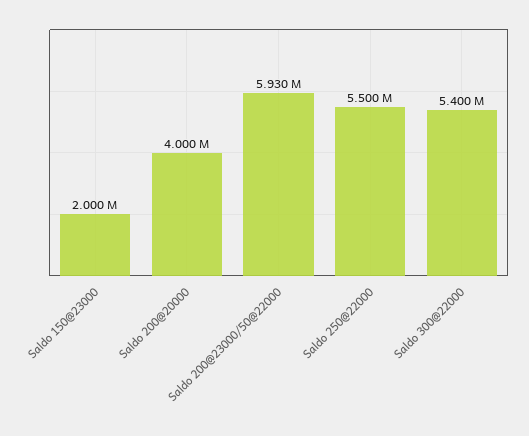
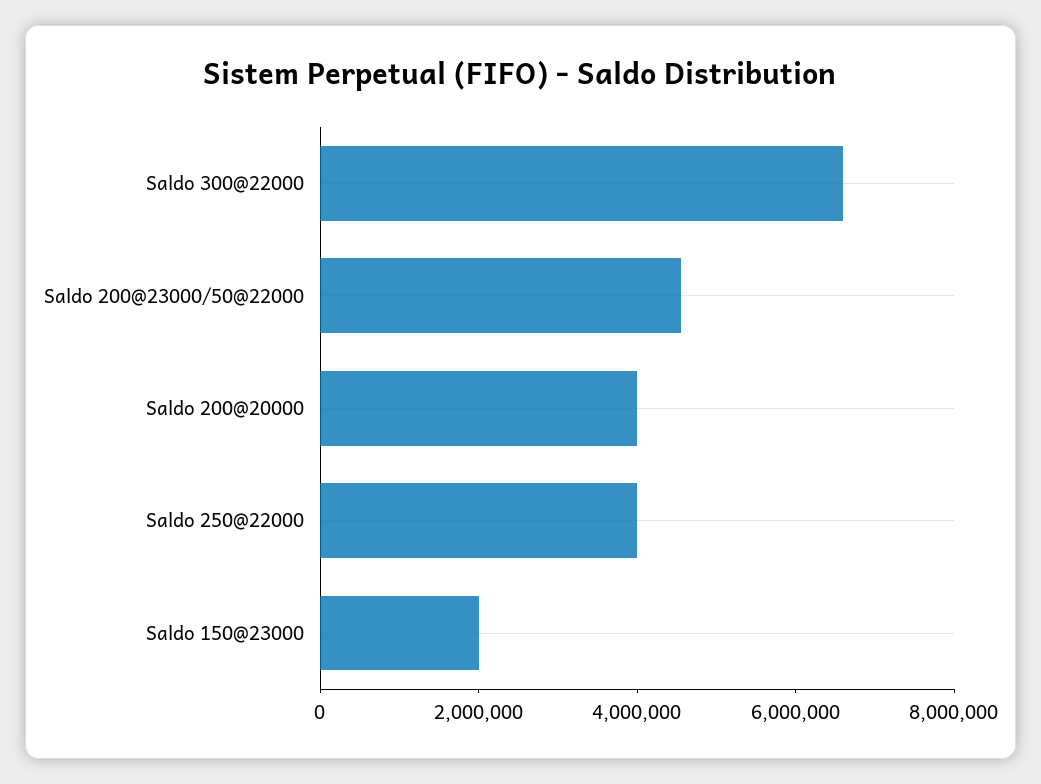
Saldo 200@23000/50@22000: 5930000 -> 4500000
Saldo 250@22000: 5500000 -> 4000000
Saldo 300@22000: 5400000 -> 6500000

